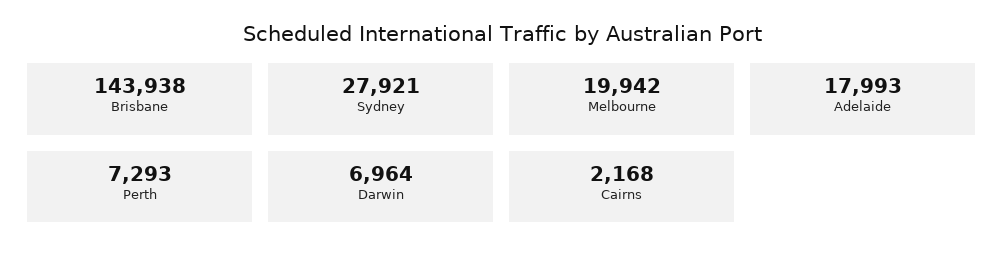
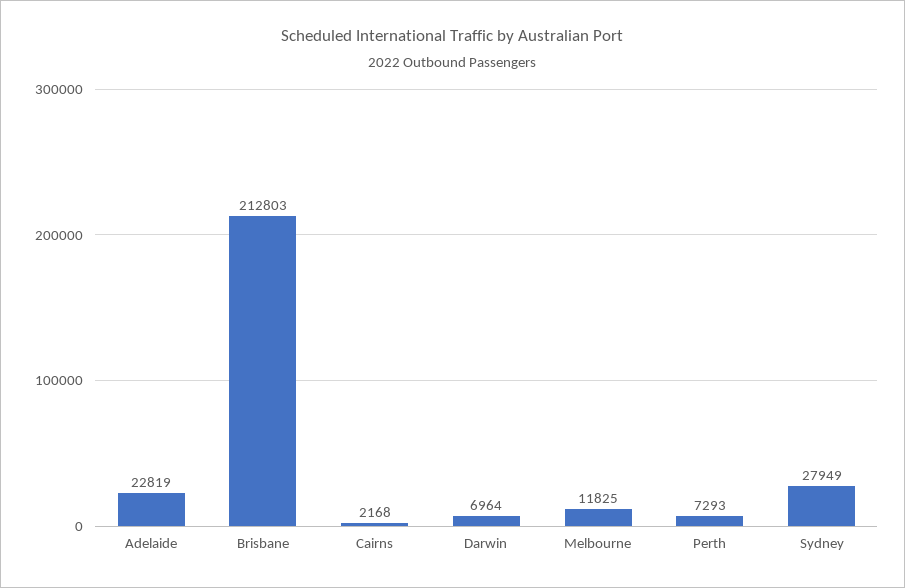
Brisbane: 143938 -> 212803
Sydney: 27921 -> 27949
Melbourne: 19942 -> 11825
Adelaide: 17993 -> 22819

